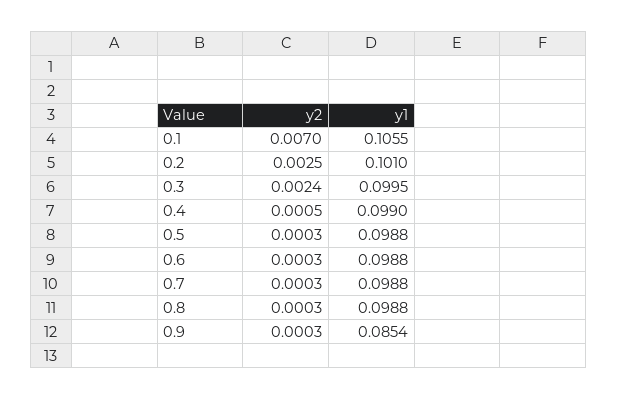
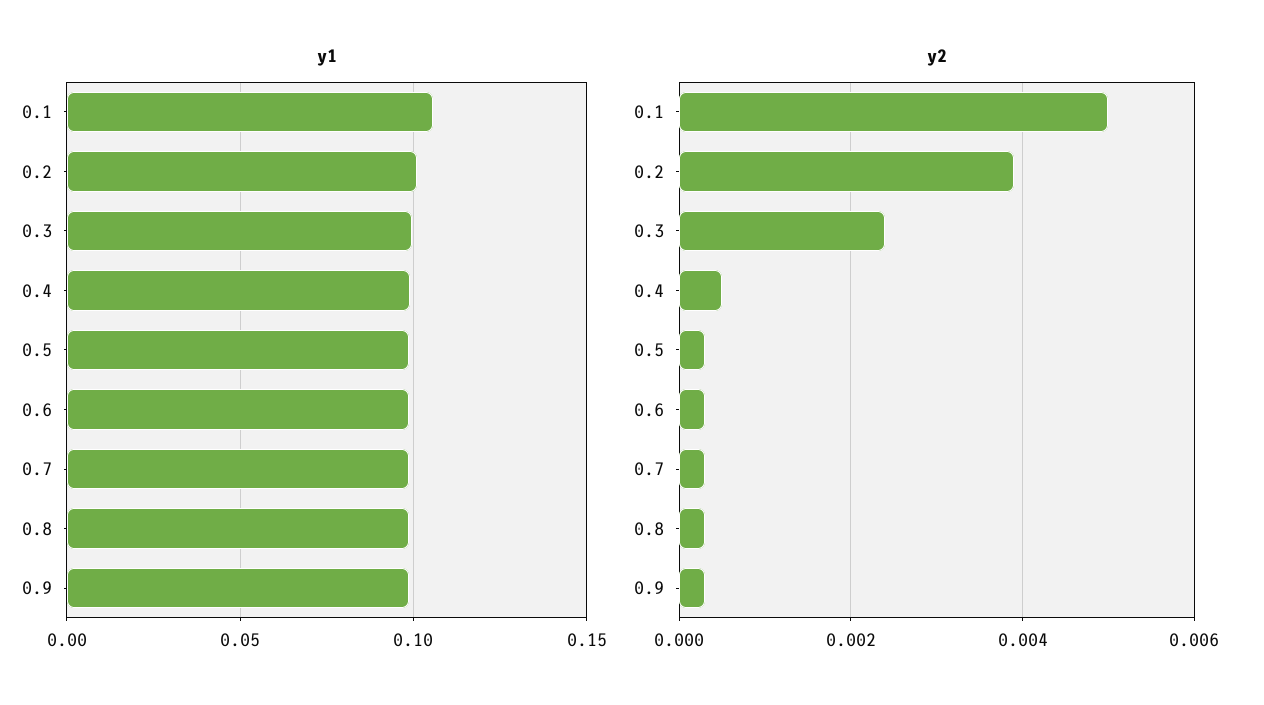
y2, 0.1: 0.007 -> 0.005
y2, 0.2: 0.0025 -> 0.004
y1, 0.9: 0.0854 -> 0.1

